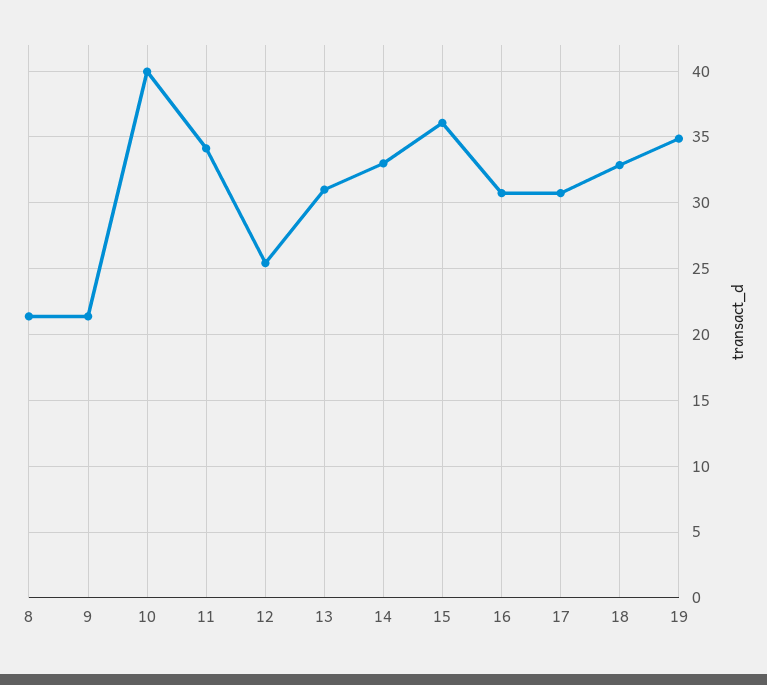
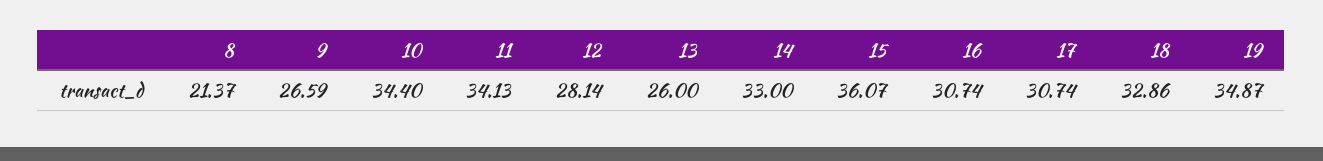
9: 21.5 -> 26.59
10: 40 -> 34.4
12: 25.5 -> 28.14
13: 31 -> 26

